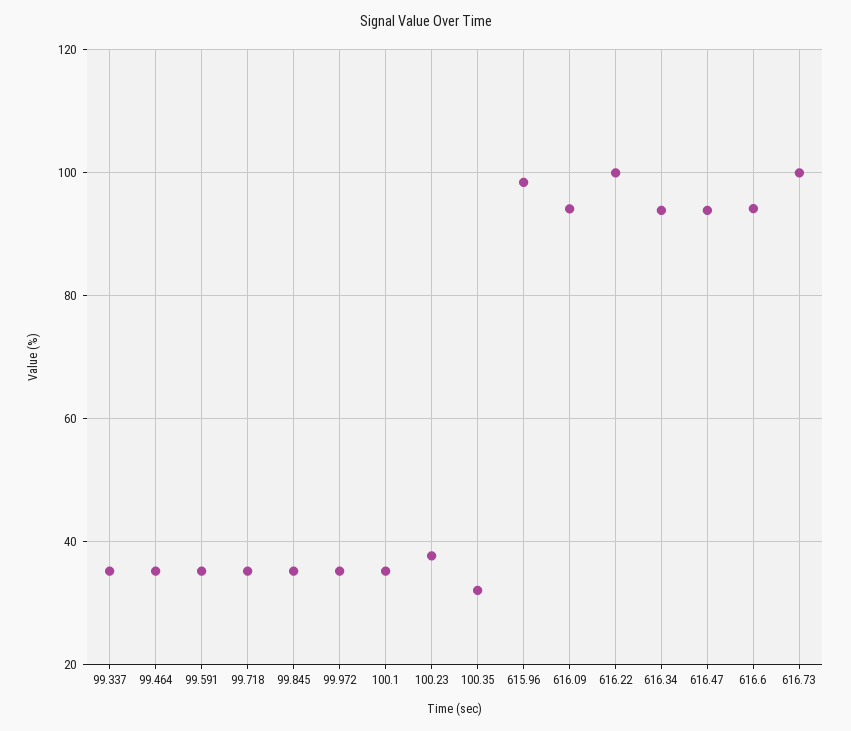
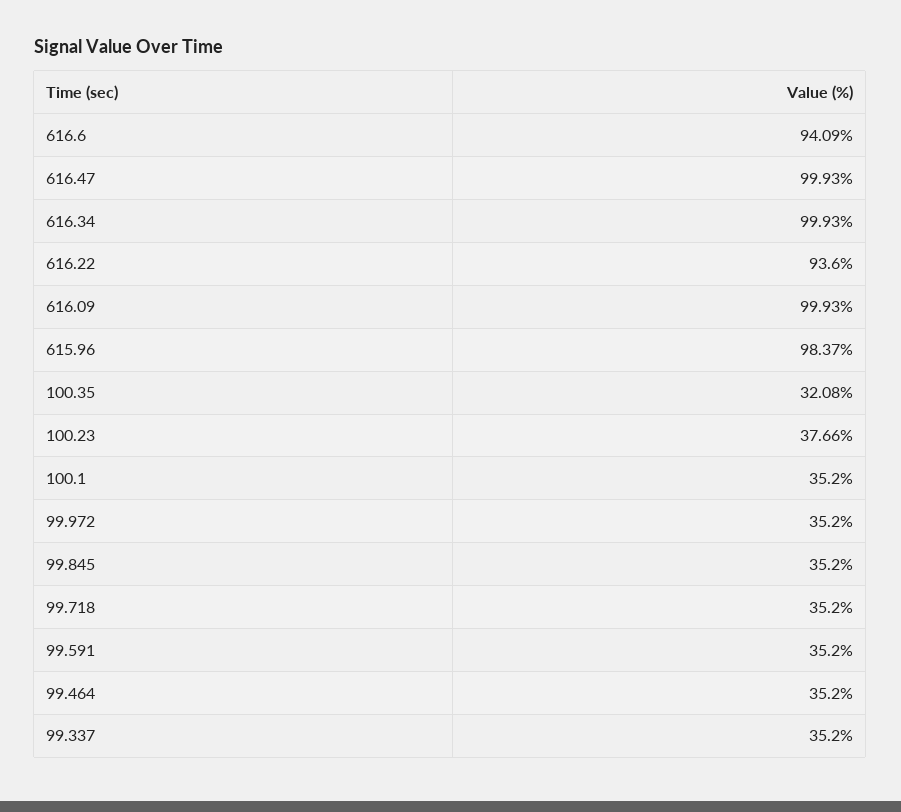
616.09: 94 -> 99.93
616.22: 100 -> 93.6
616.34: 94 -> 99.93
616.47: 94 -> 99.93
616.73: 100 -> none

